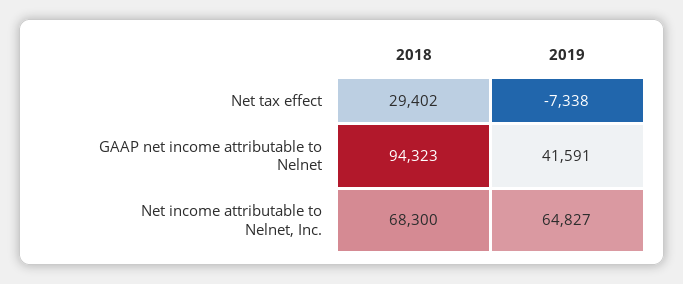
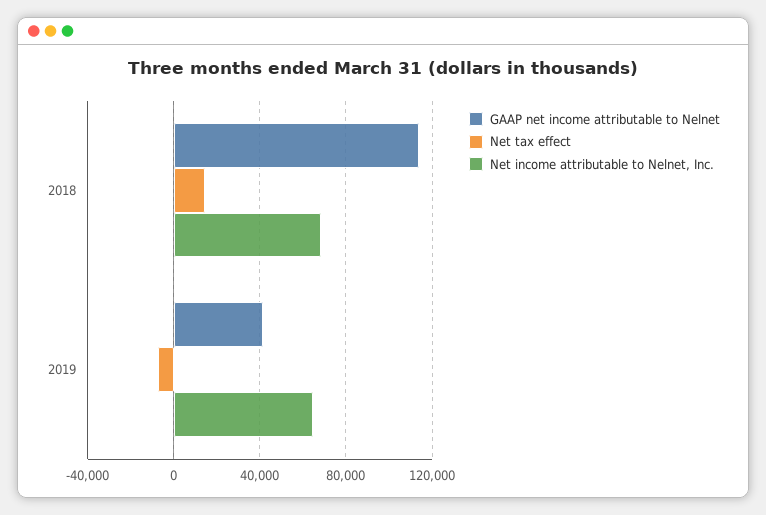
Net tax effect, 2018: 29402 -> 15000
GAAP net income attributable to Nelnet, 2018: 94323 -> 115000

